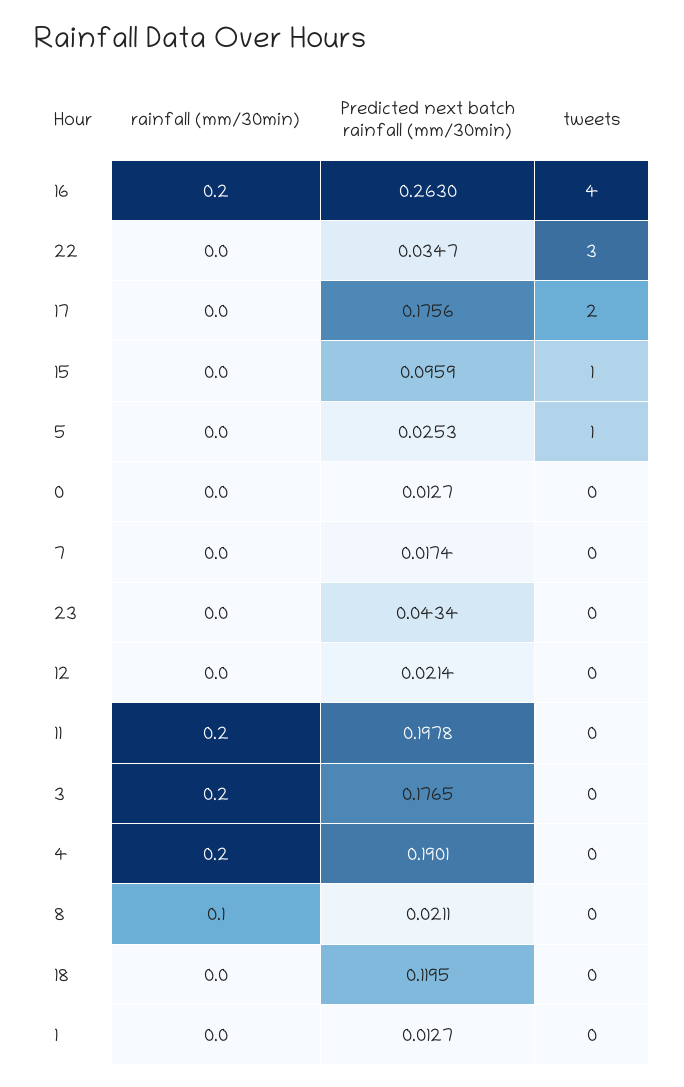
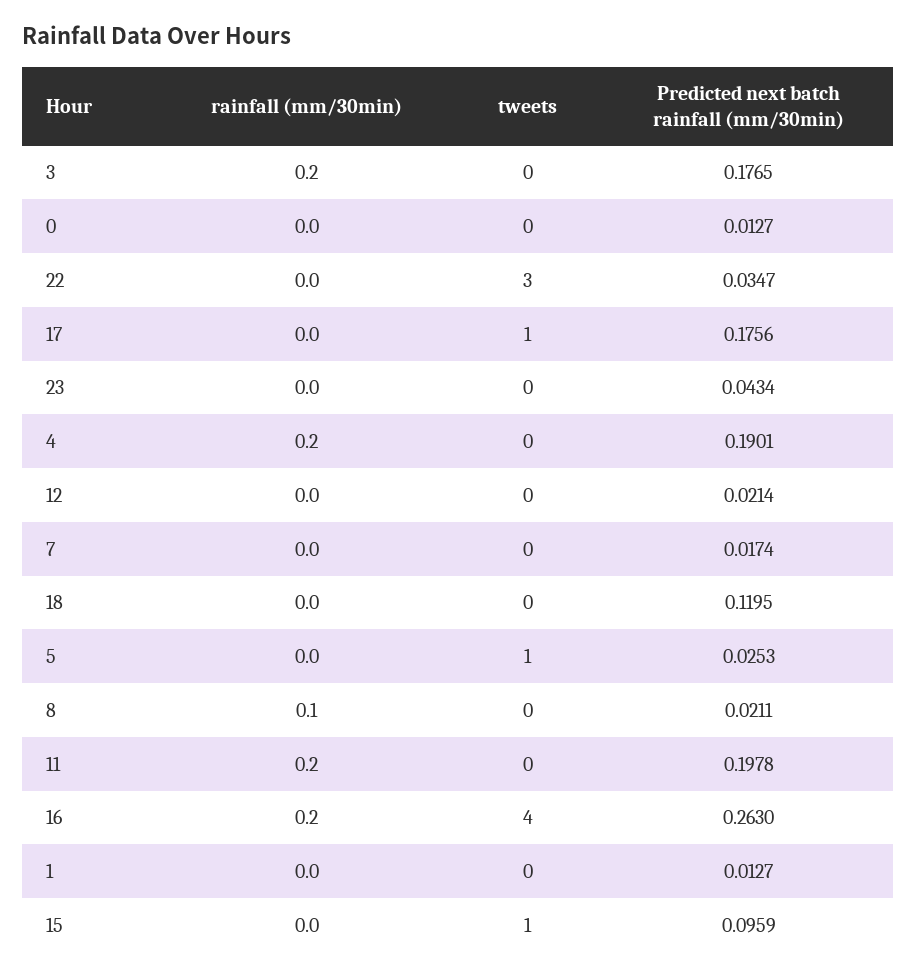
tweets, 17: 2 -> 1

